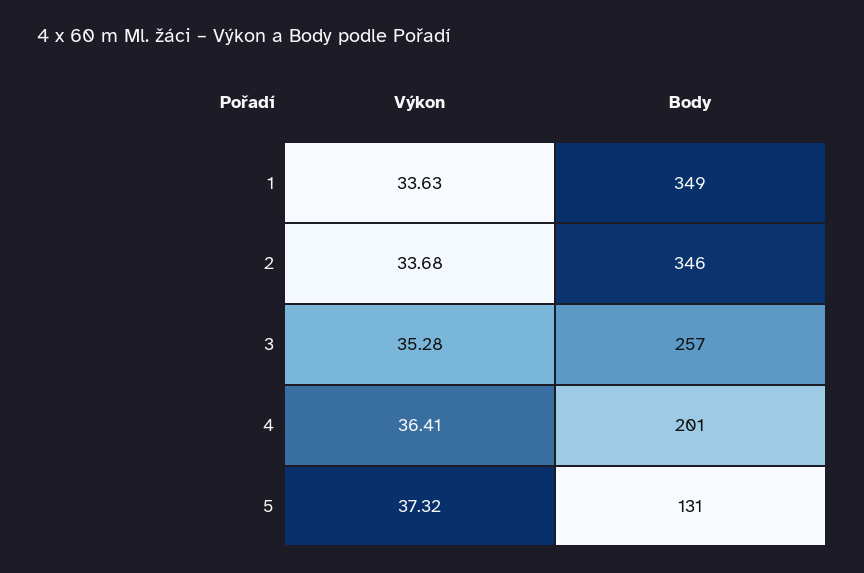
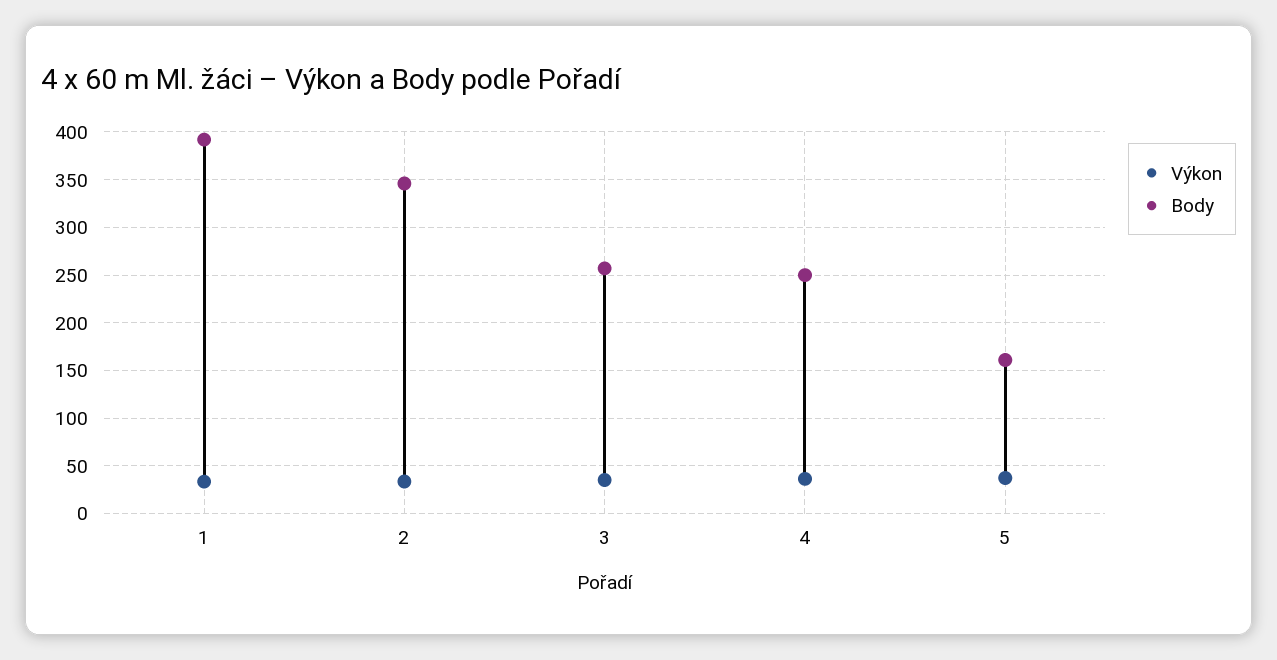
Body, 1: 349 -> 390
Body, 4: 201 -> 250
Body, 5: 131 -> 160

